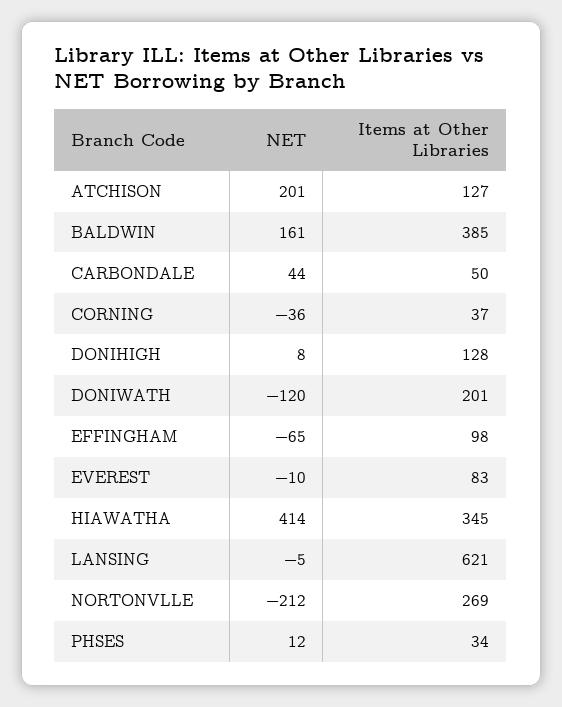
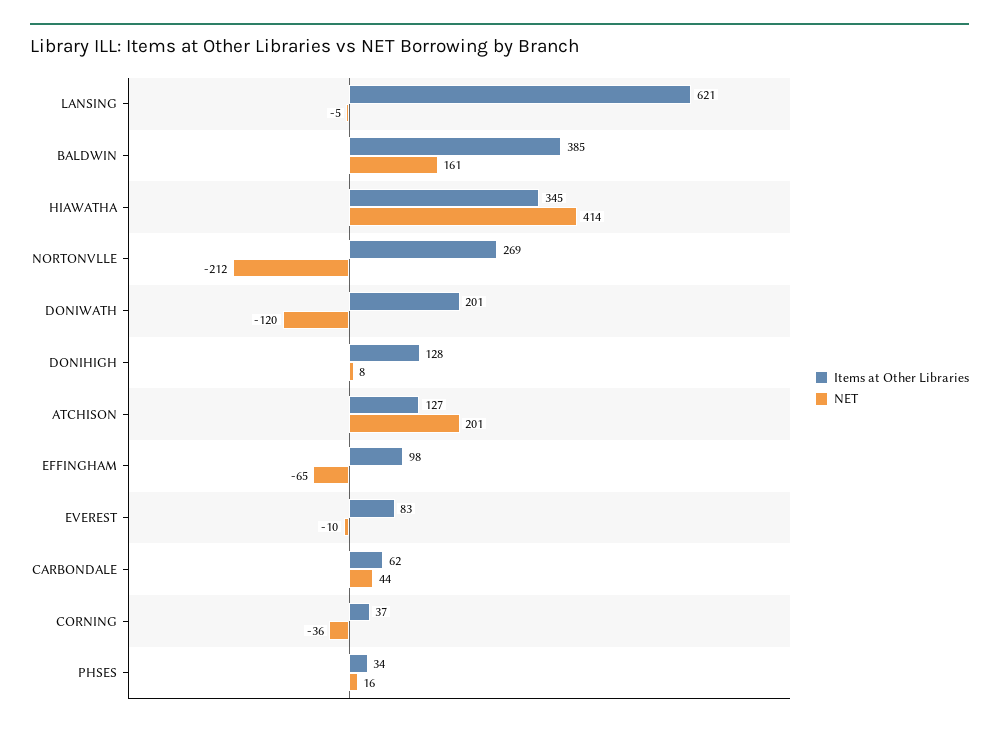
Items at Other Libraries, CARBONDALE: 50 -> 62
NET, PHSES: 12 -> 16

